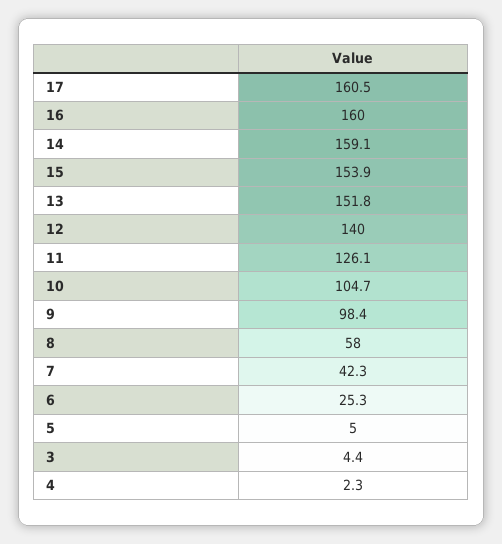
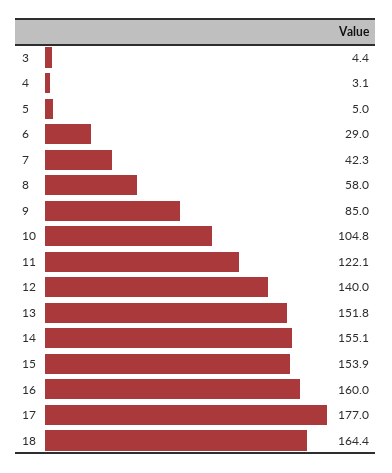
17: 160.5 -> 177
14: 159.1 -> 155.1
11: 126.1 -> 122.1
10: 104.7 -> 104.8
9: 98.4 -> 85
6: 25.3 -> 29
4: 2.3 -> 3.1
18: none -> 164.4

